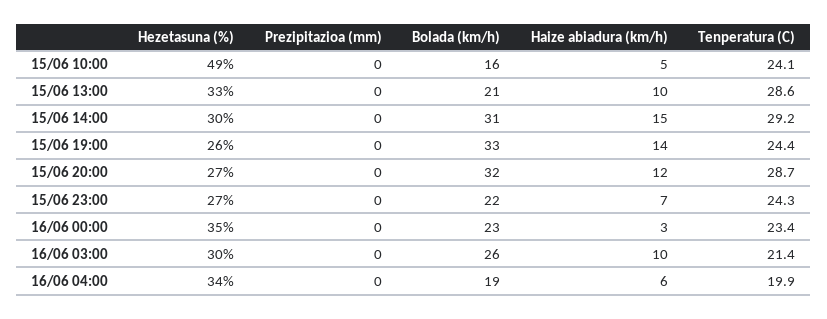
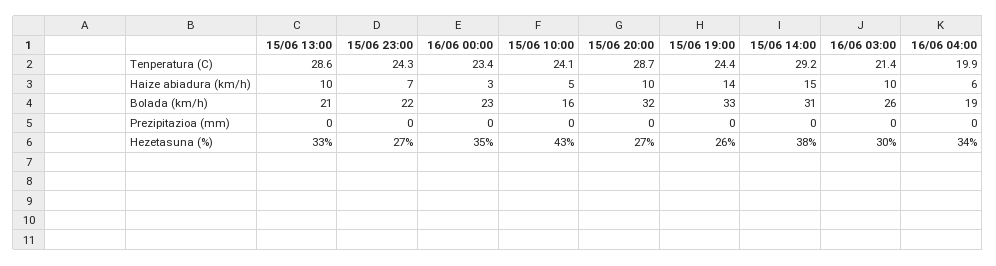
Hezetasuna (%), 15/06 10:00: 49 -> 43
Hezetasuna (%), 15/06 14:00: 30 -> 38
Haize abiadura (km/h), 15/06 20:00: 12 -> 10

